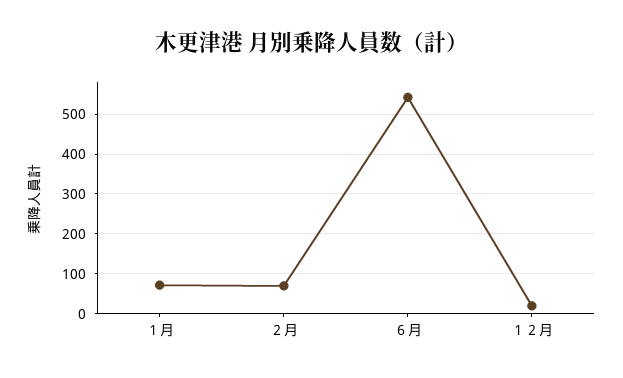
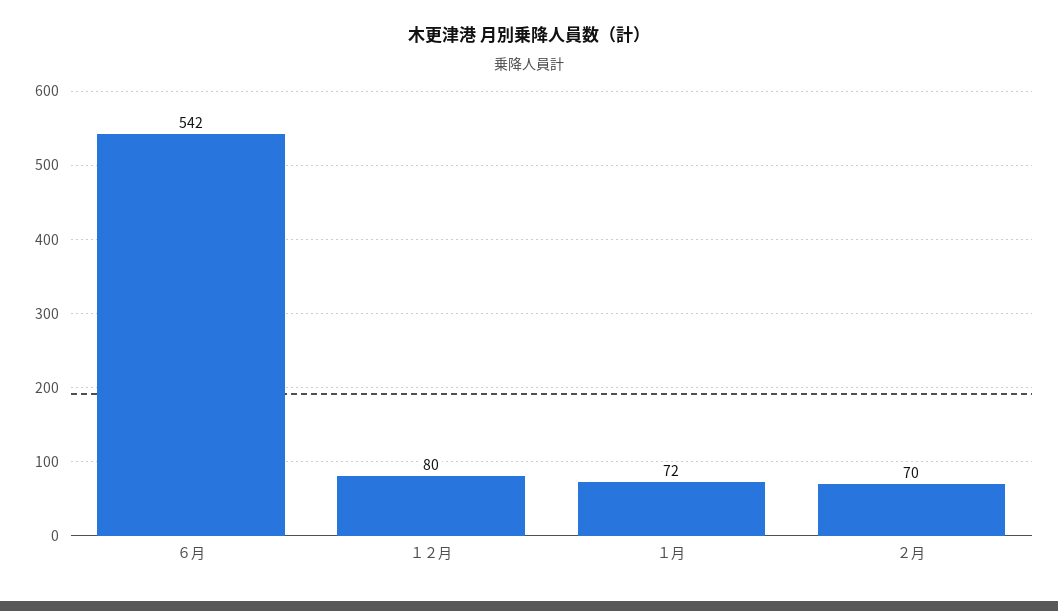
１２月: 20 -> 80

